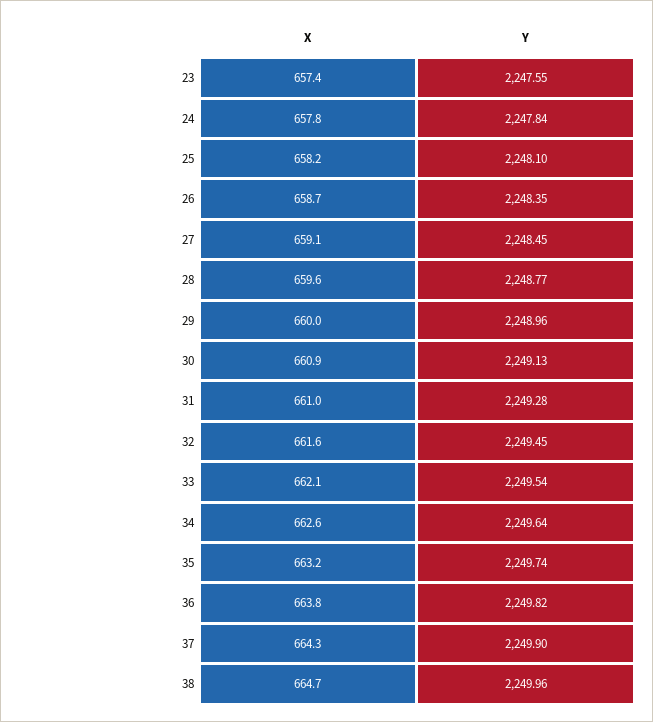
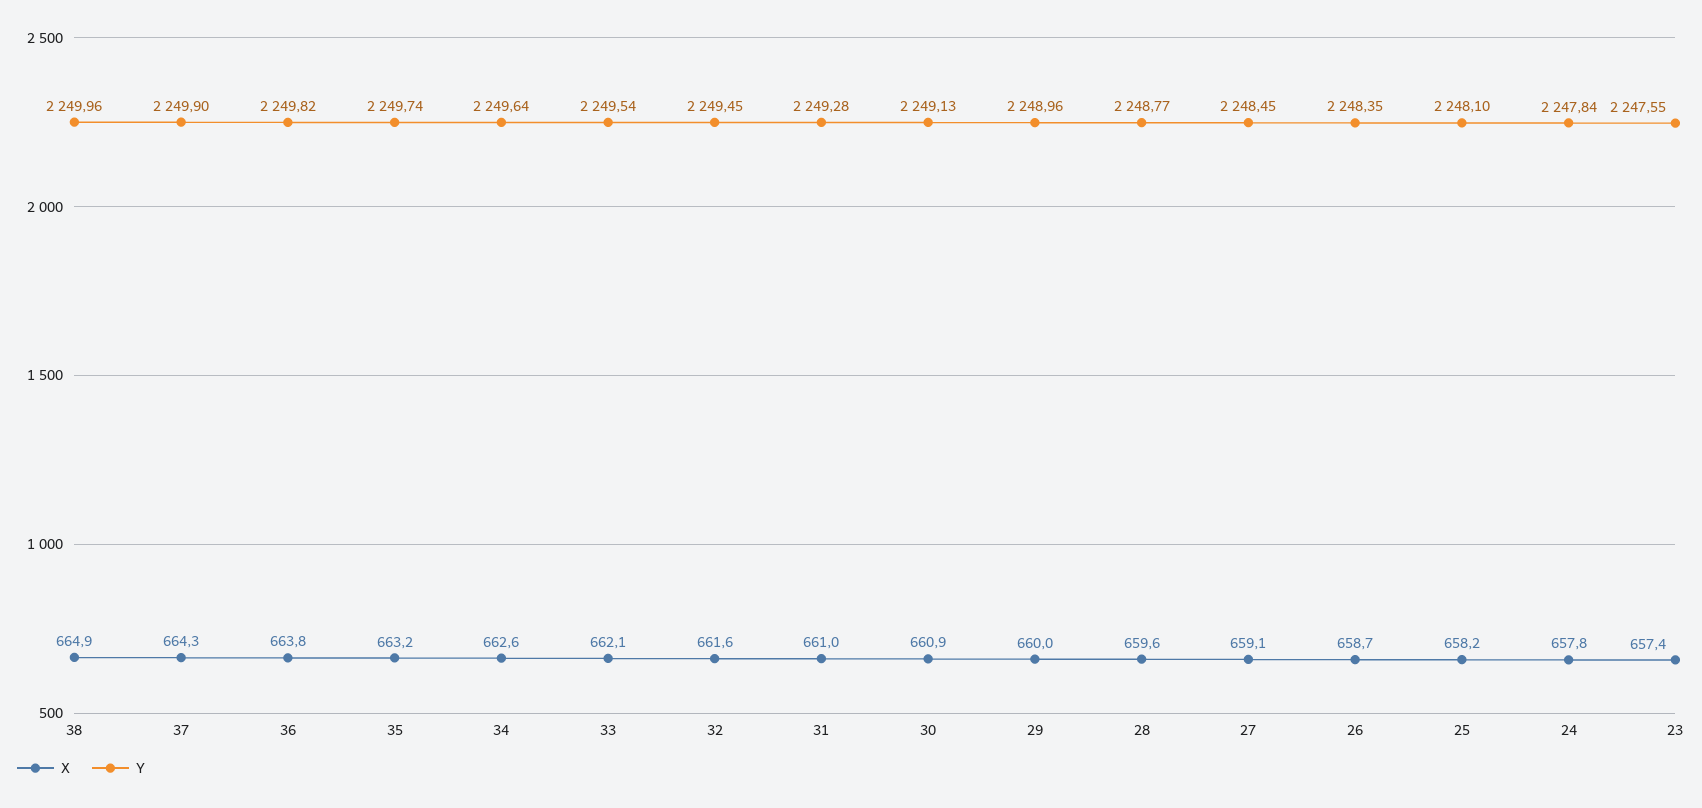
X, 38: 664.7 -> 664.9

